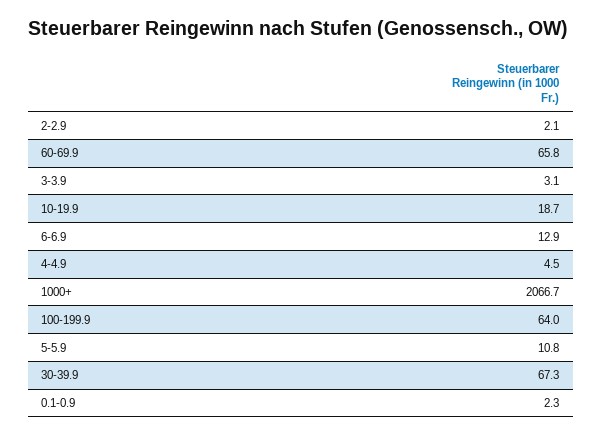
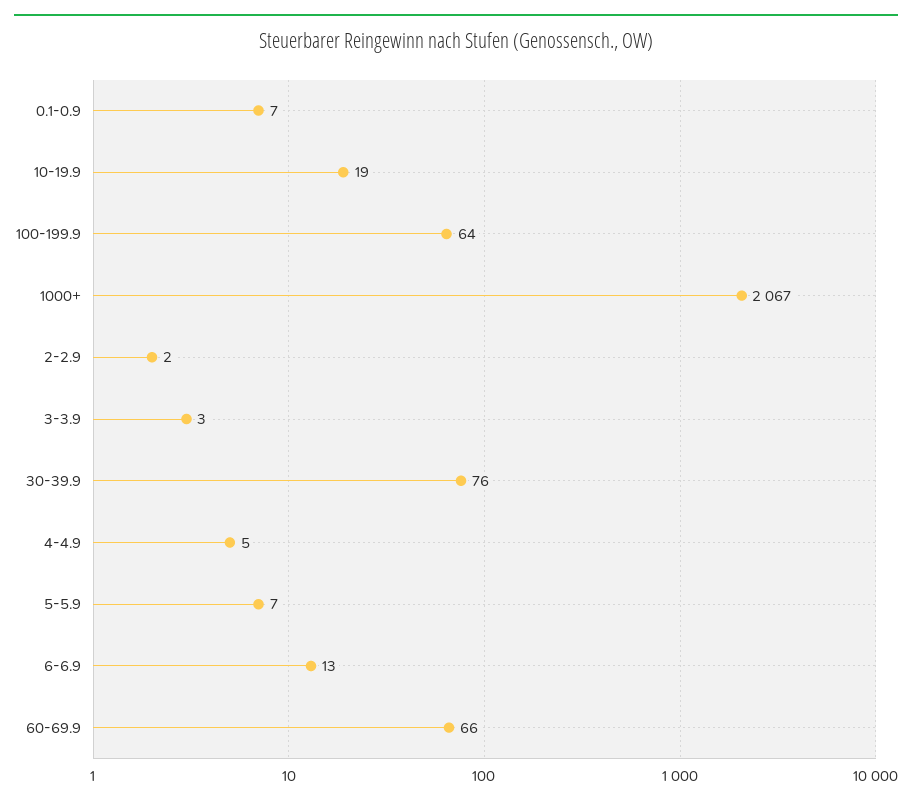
5-5.9: 10.8 -> 7
30-39.9: 67.3 -> 76
0.1-0.9: 2.3 -> 7

